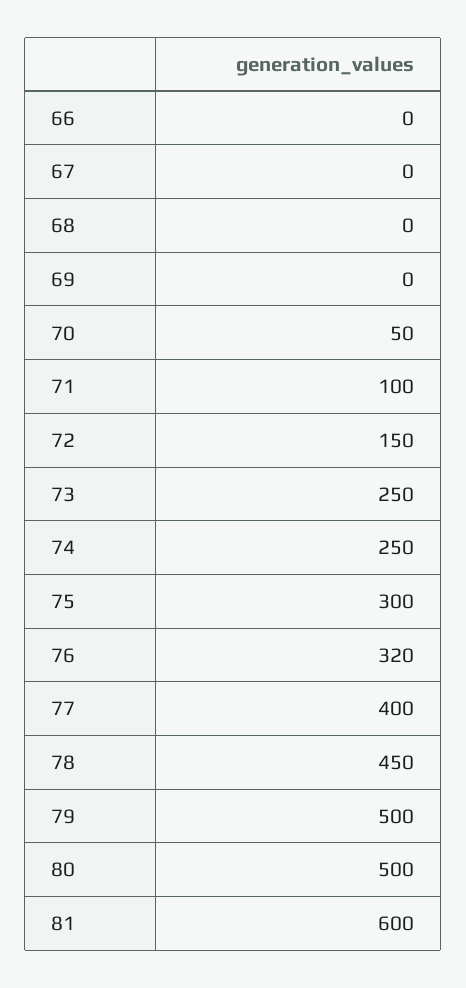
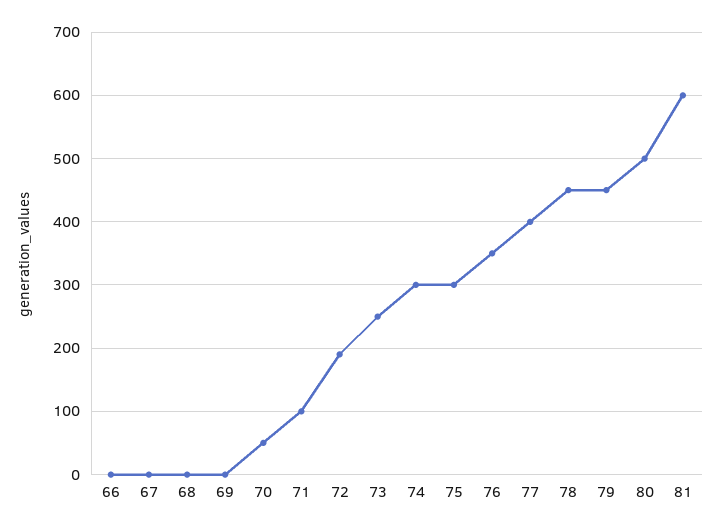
72: 150 -> 190
74: 250 -> 300
76: 320 -> 350
79: 500 -> 450

